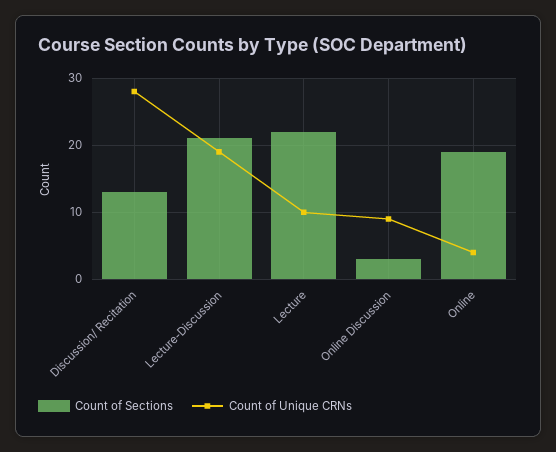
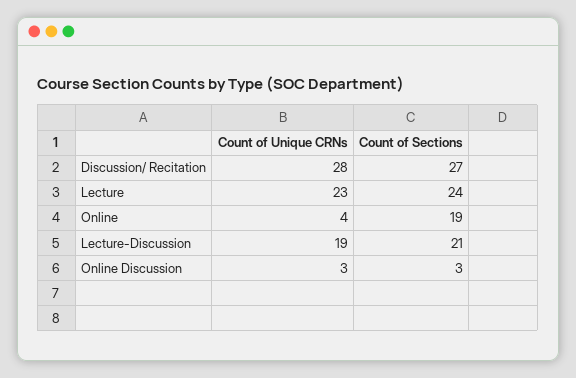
Count of Sections, Discussion/ Recitation: 13 -> 27
Count of Sections, Lecture: 22 -> 24
Count of Unique CRNs, Lecture: 10 -> 23
Count of Unique CRNs, Online Discussion: 9 -> 3

